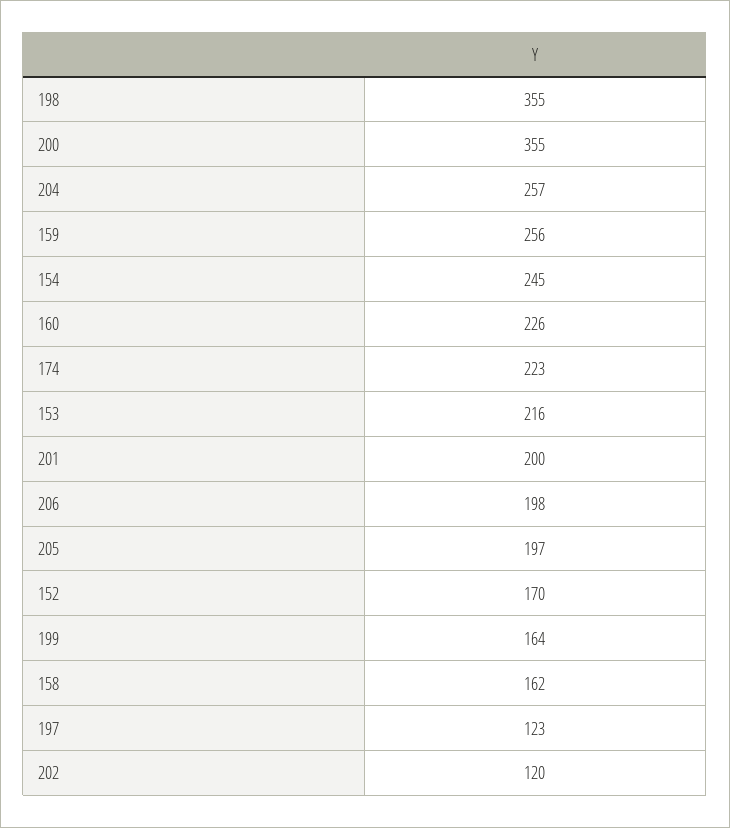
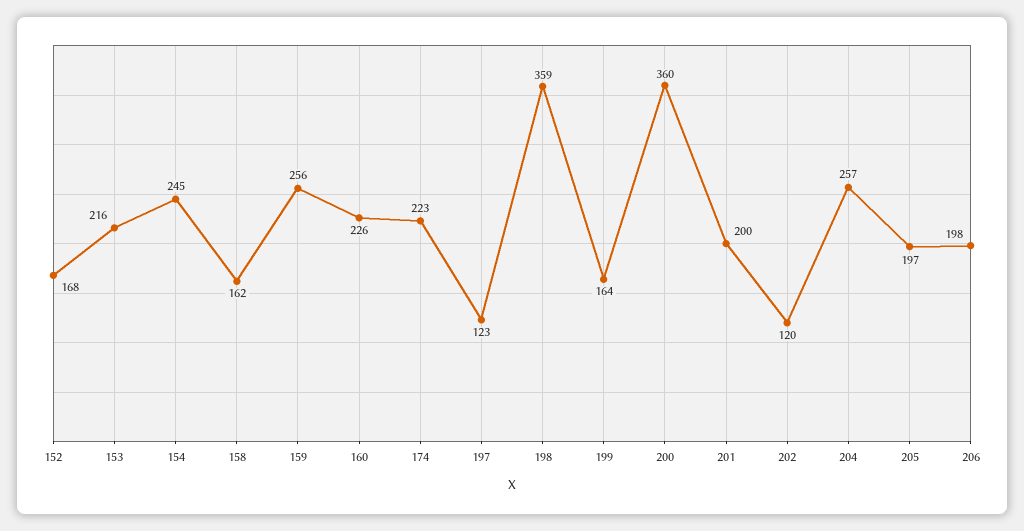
198: 355 -> 359
200: 355 -> 360
152: 170 -> 168

